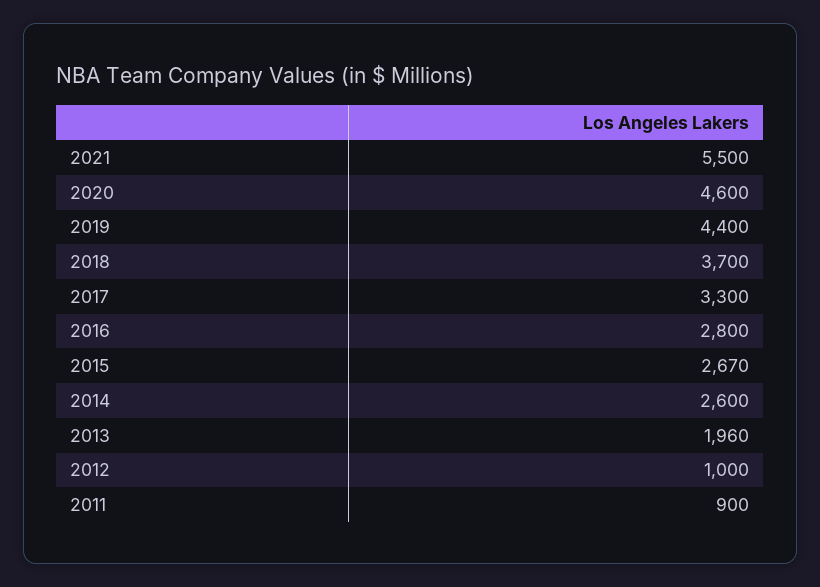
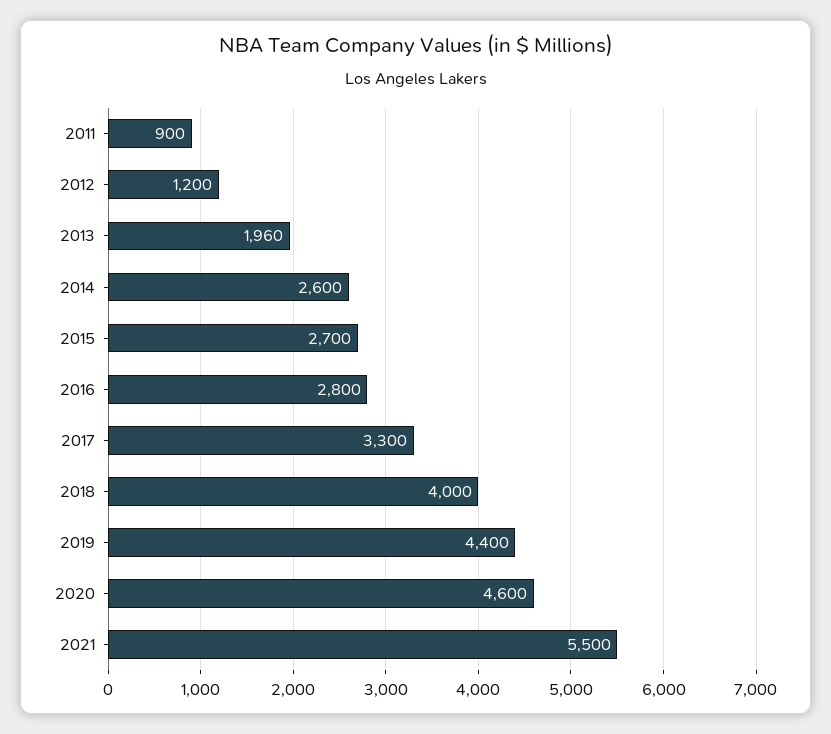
2018: 3700 -> 4000
2015: 2670 -> 2700
2012: 1000 -> 1200

